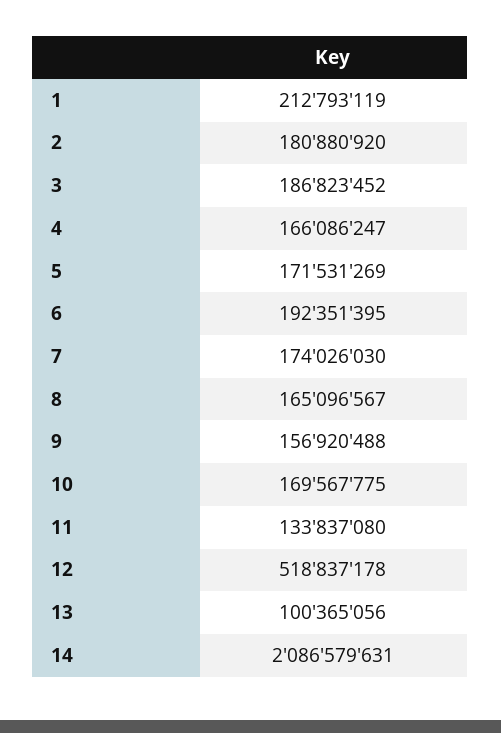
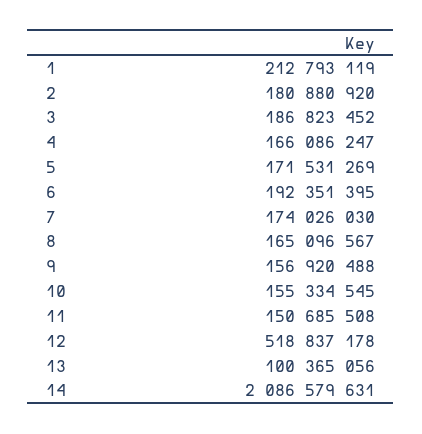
10: 169567775 -> 155334545
11: 133837080 -> 150685508

